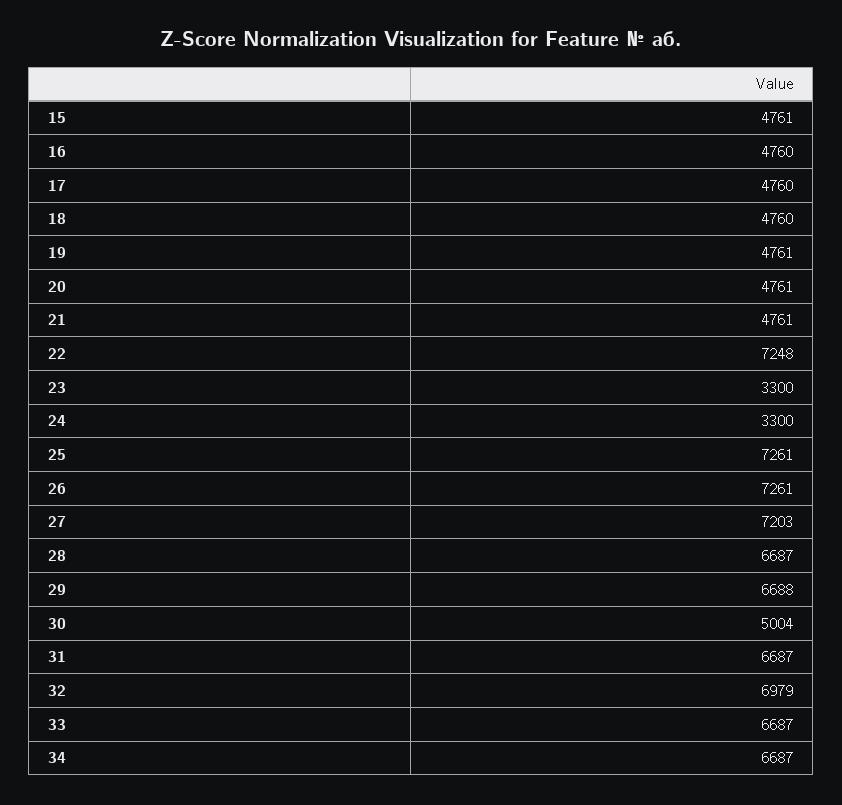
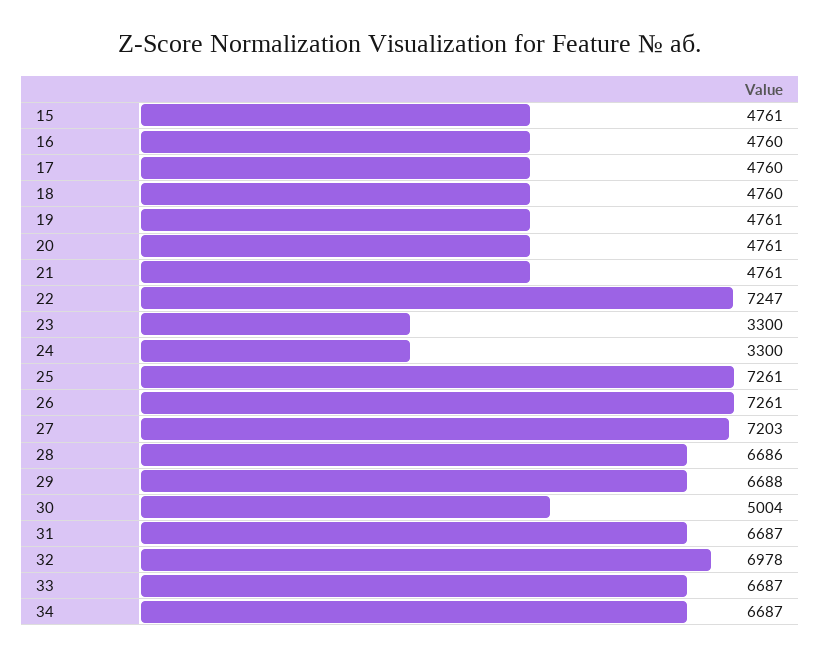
22: 7248 -> 7247
28: 6687 -> 6686
32: 6979 -> 6978

